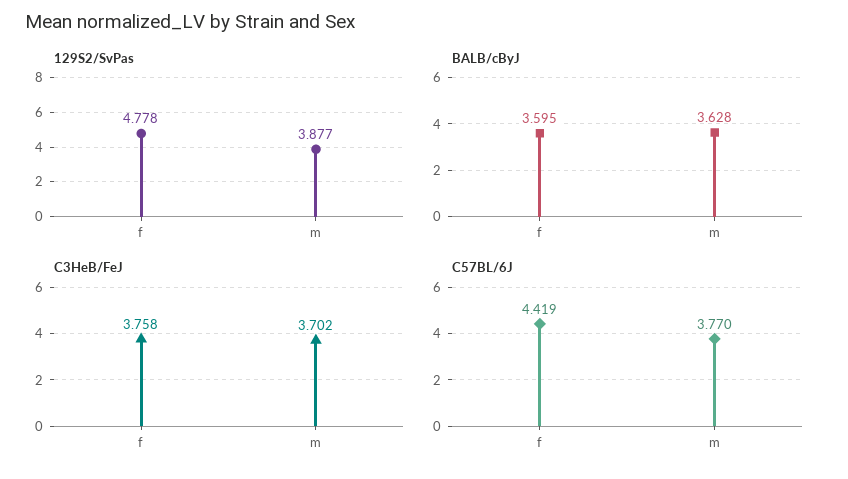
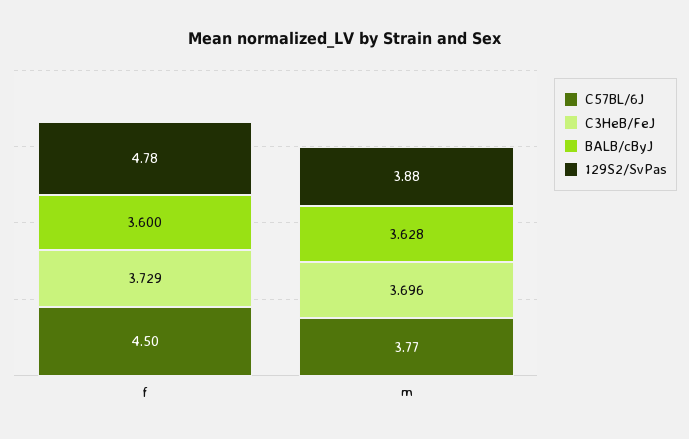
BALB/cByJ, f: 3.595 -> 3.6
C3HeB/FeJ, f: 3.758 -> 3.729
C3HeB/FeJ, m: 3.702 -> 3.696
C57BL/6J, f: 4.419 -> 4.5

